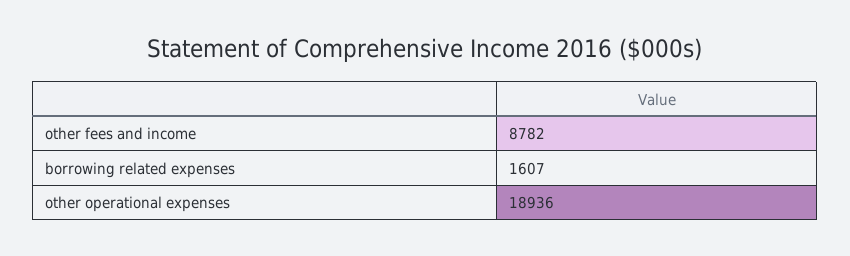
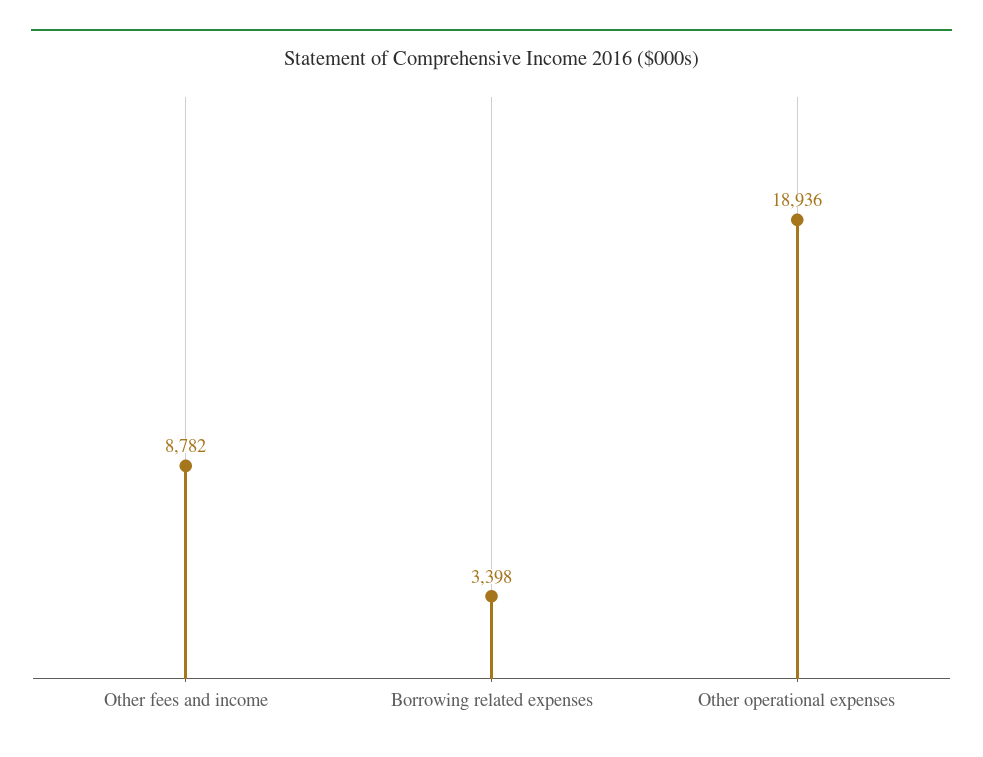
borrowing related expenses: 1607 -> 3398

